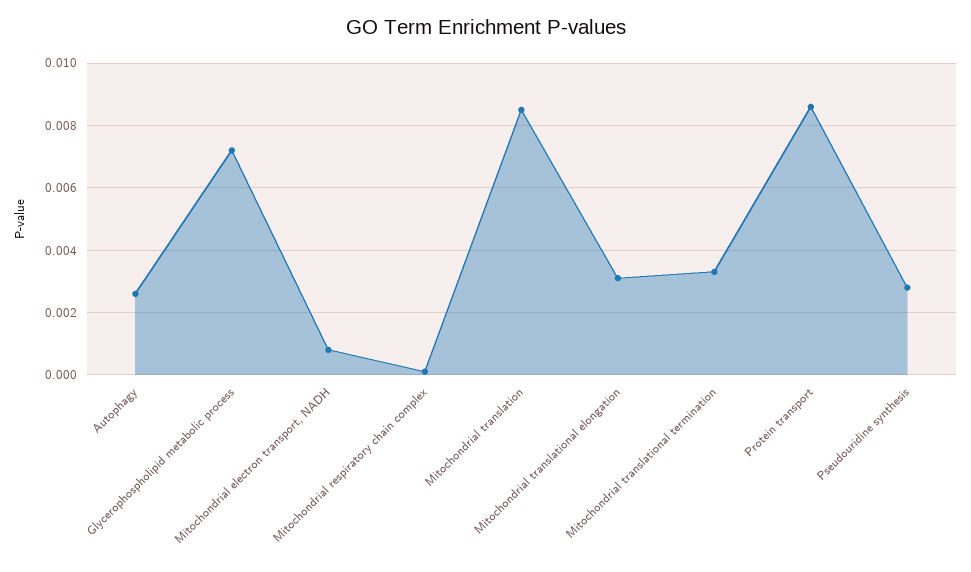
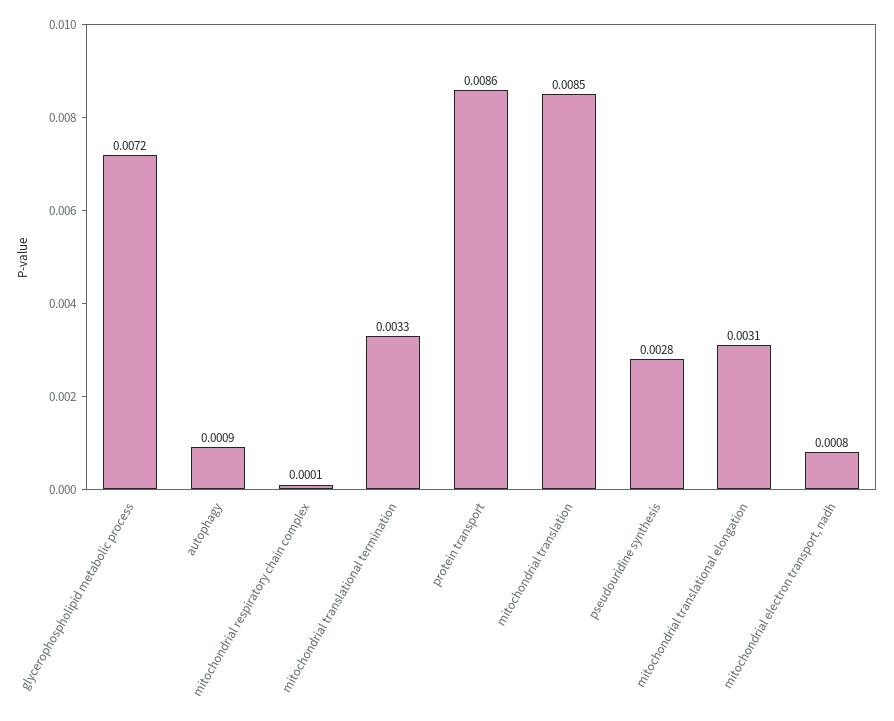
Autophagy: 0.0025 -> 0.0009

